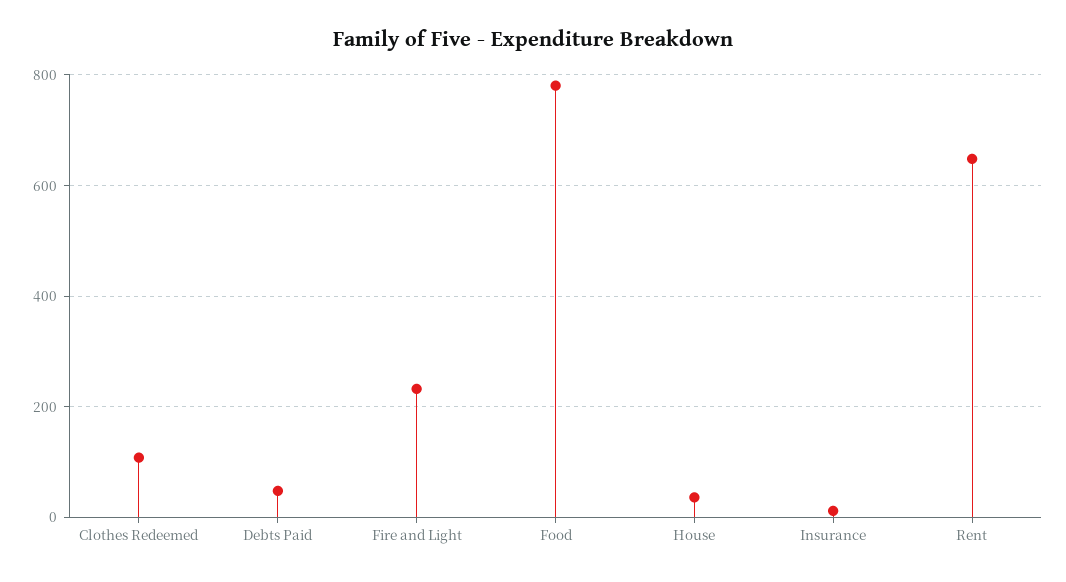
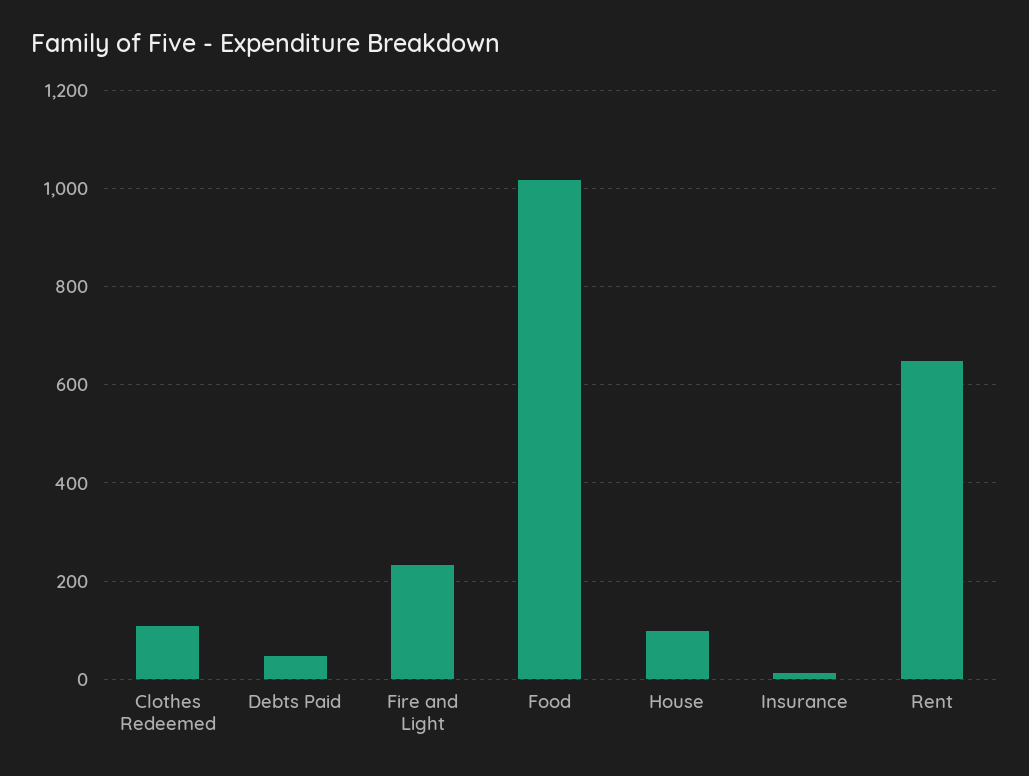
Food: 780 -> 1020
House: 40 -> 100

